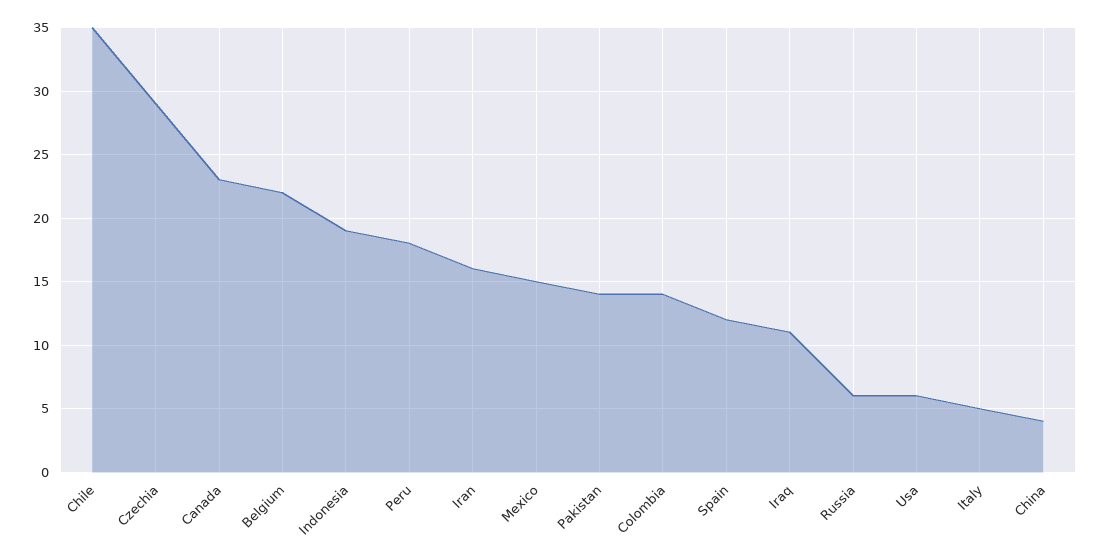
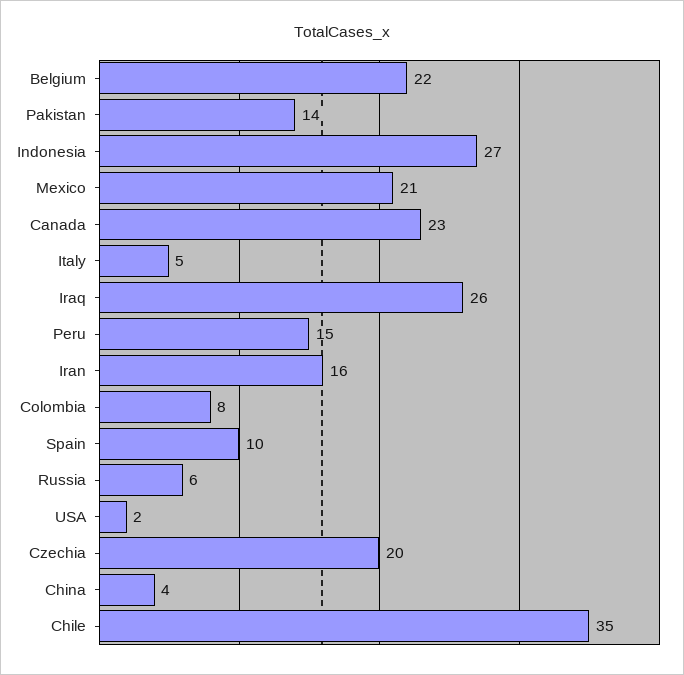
Czechia: 29 -> 20
Indonesia: 19 -> 27
Peru: 18 -> 15
Mexico: 15 -> 21
Colombia: 14 -> 8
Spain: 12 -> 10
Iraq: 11 -> 26
Usa: 6 -> 2

